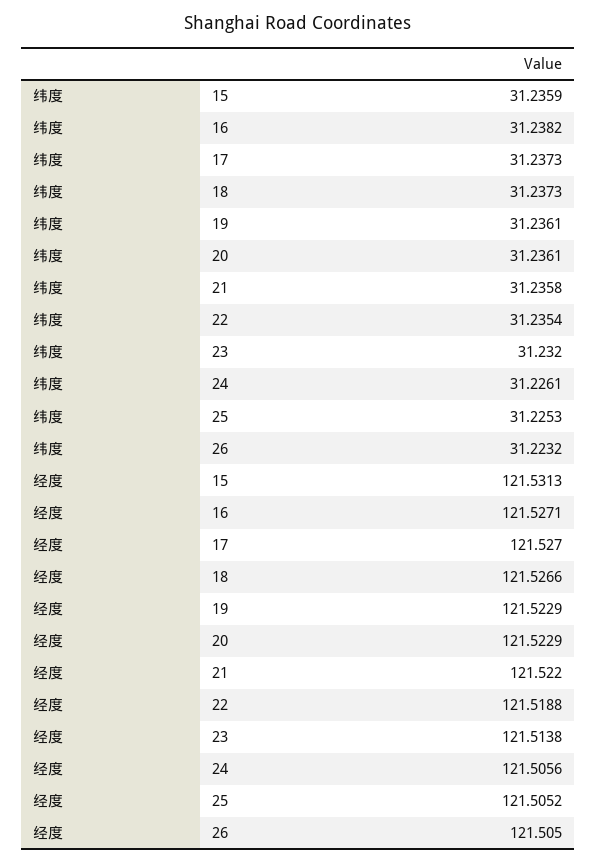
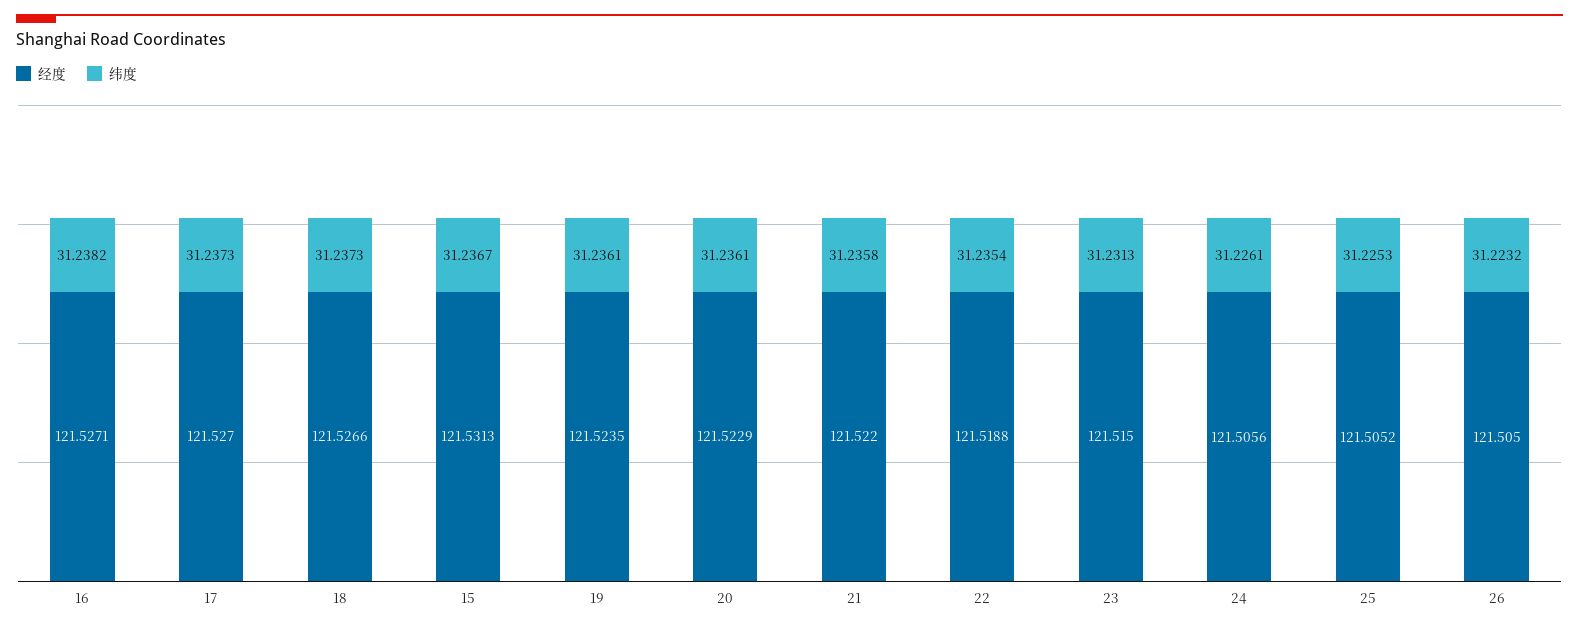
纬度, 15: 31.2359 -> 31.2367
纬度, 23: 31.232 -> 31.2313
经度, 19: 121.5229 -> 121.5235
经度, 23: 121.5138 -> 121.515

